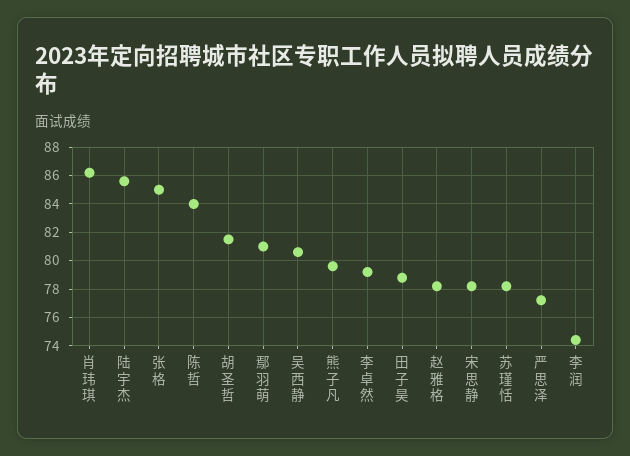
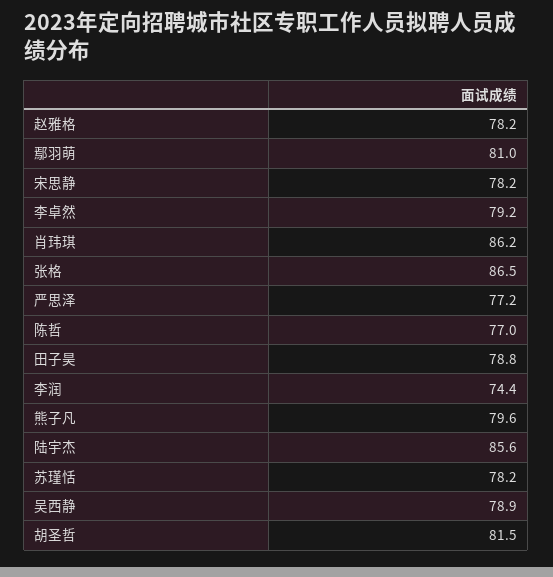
张格: 85 -> 86.5
陈哲: 84 -> 77
吴西静: 80.5 -> 78.9

